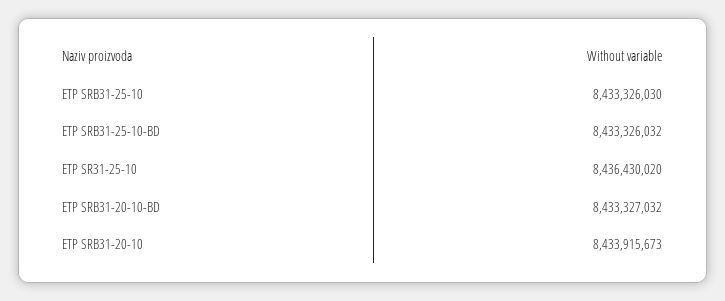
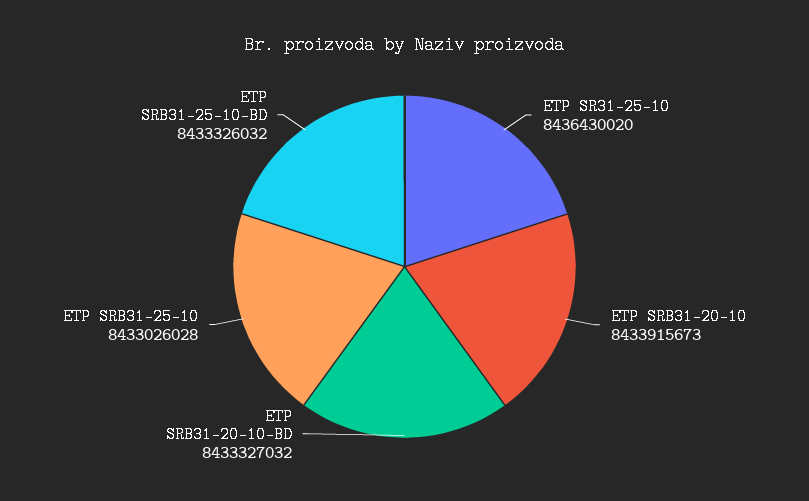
ETP SRB31-25-10: 8433326030 -> 8433026028

